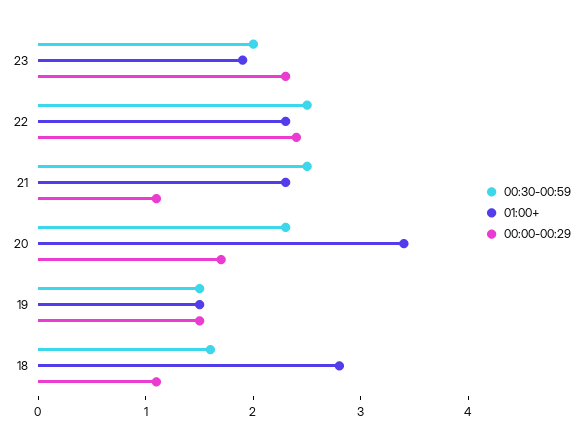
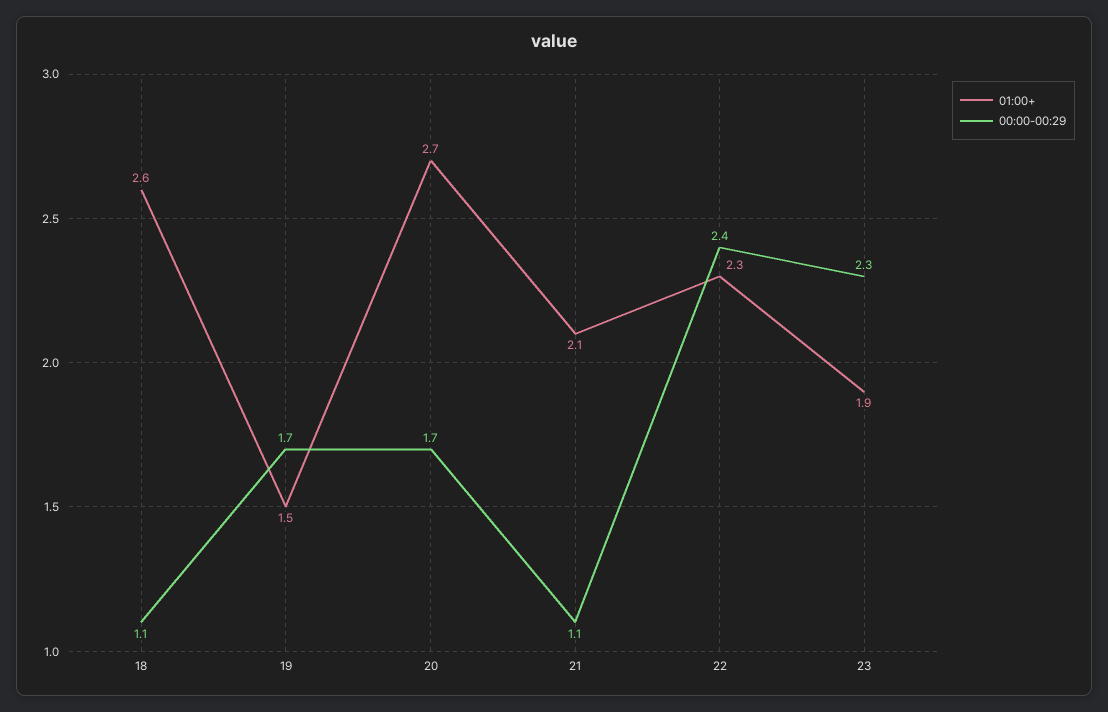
00:30-00:59, 23: 2 -> none
00:30-00:59, 22: 2.5 -> none
00:30-00:59, 21: 2.5 -> none
01:00+, 21: 2.3 -> 2.1
00:30-00:59, 20: 2.3 -> none
01:00+, 20: 3.4 -> 2.7
00:30-00:59, 19: 1.5 -> none
00:00-00:29, 19: 1.5 -> 1.7
00:30-00:59, 18: 1.6 -> none
01:00+, 18: 2.8 -> 2.6

